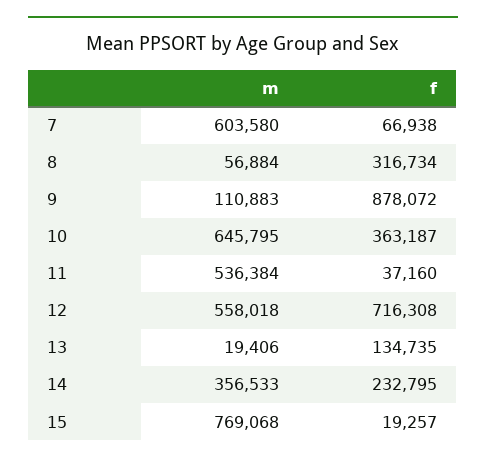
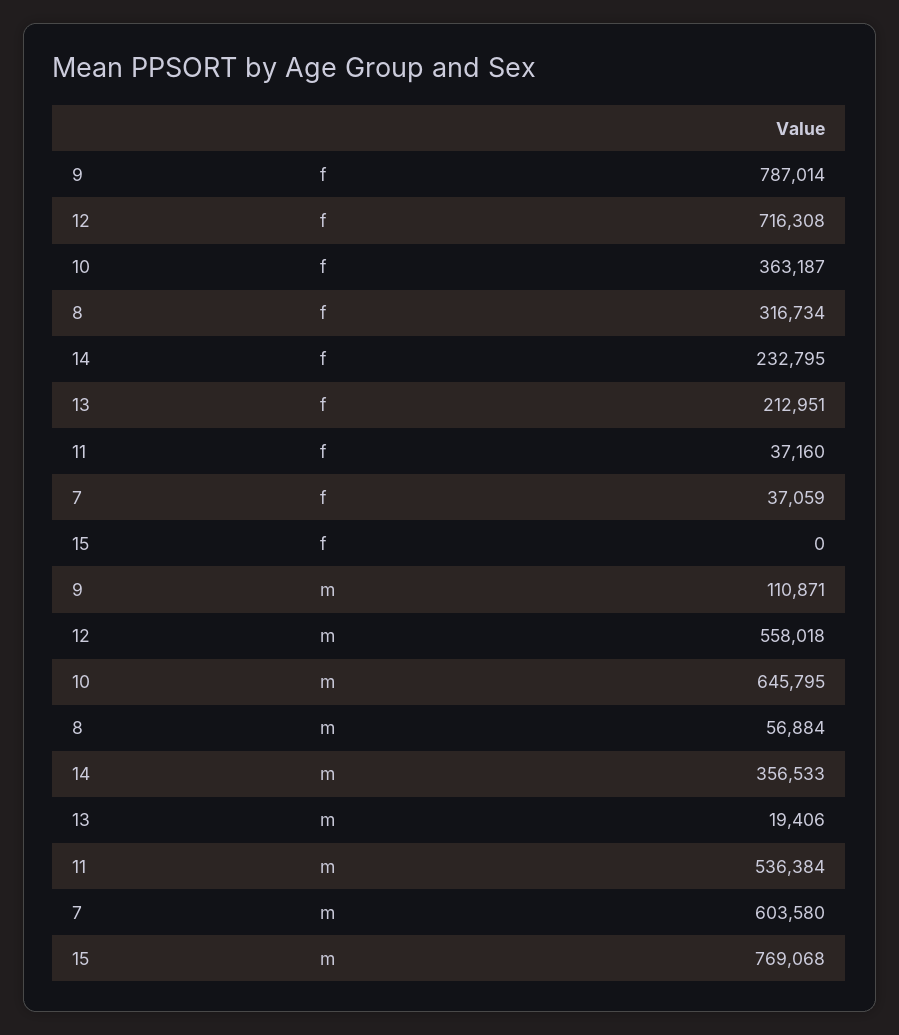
f, 7: 66938 -> 37059
m, 9: 110883 -> 110871
f, 9: 878072 -> 787014
f, 13: 134735 -> 212951
f, 15: 19257 -> 0

